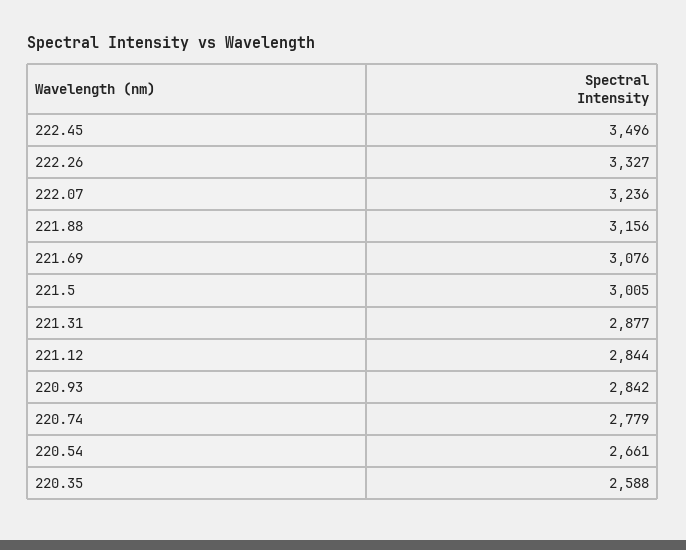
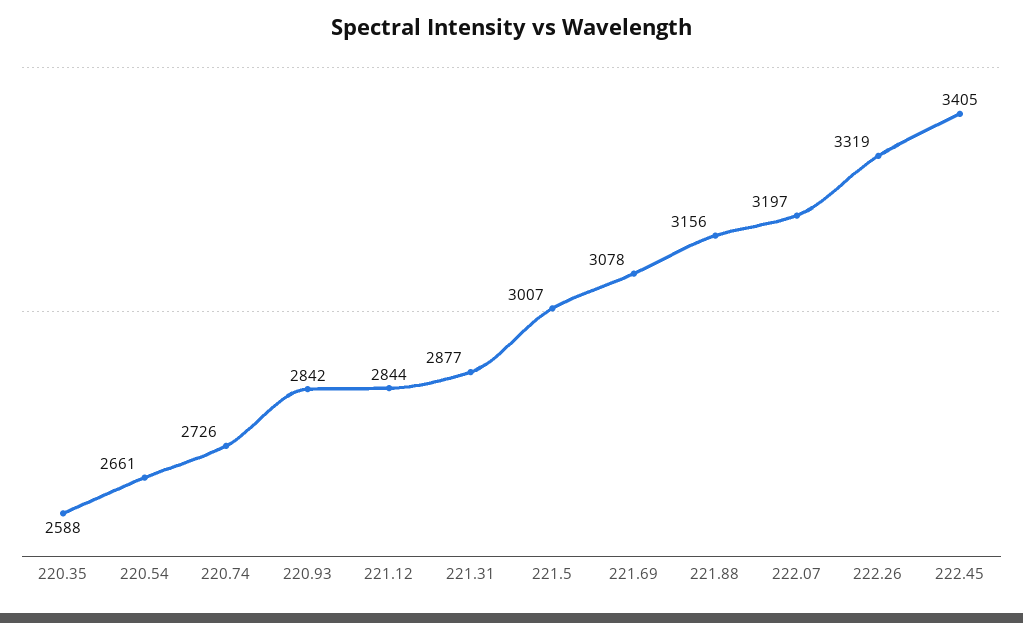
222.45: 3496 -> 3405
222.26: 3327 -> 3319
222.07: 3236 -> 3197
221.69: 3076 -> 3078
221.5: 3005 -> 3007
220.74: 2779 -> 2726

